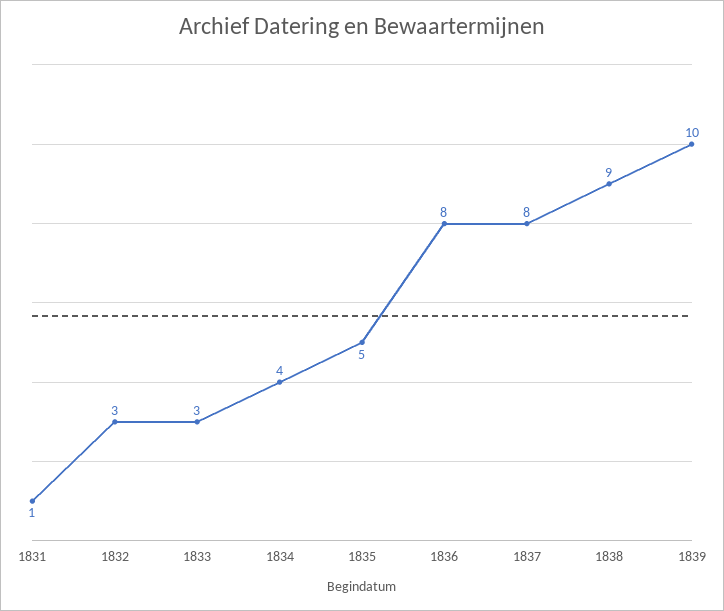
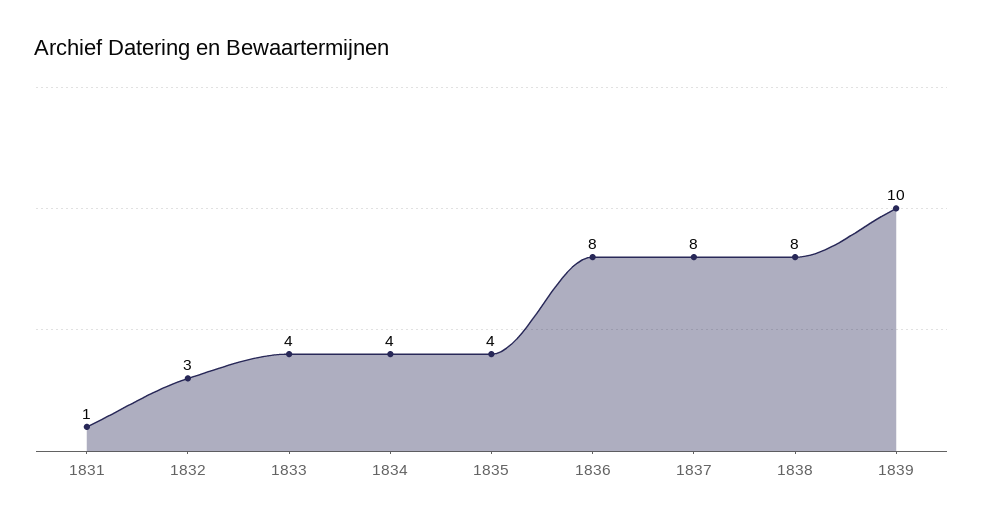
1833: 3 -> 4
1835: 5 -> 4
1838: 9 -> 8

